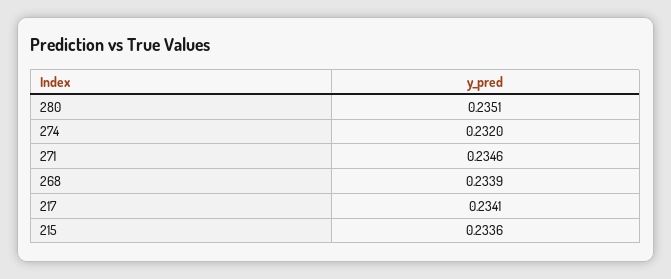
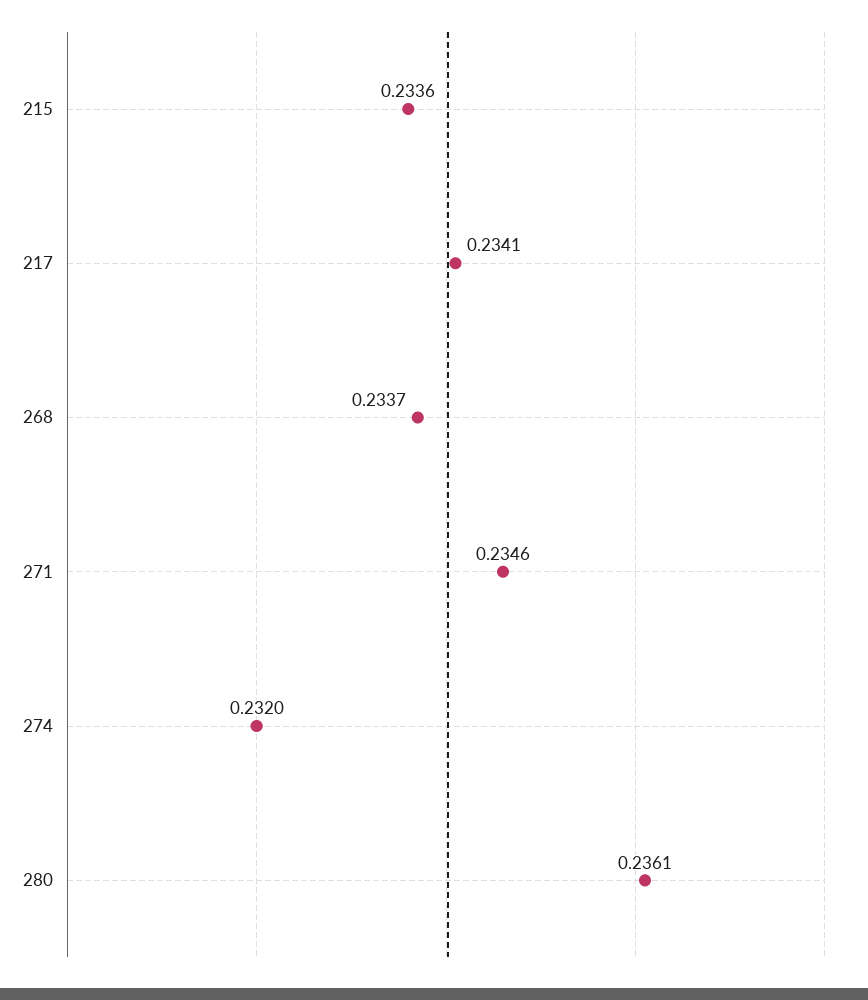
280: 0.2351 -> 0.2361
268: 0.2339 -> 0.2337

